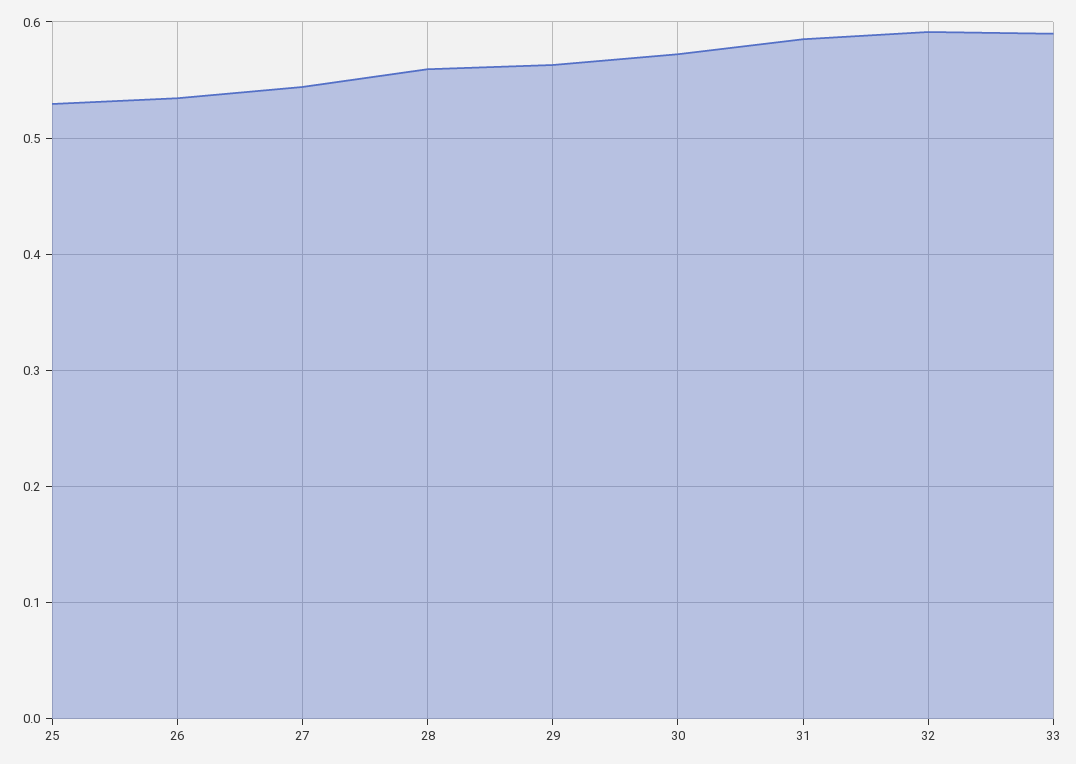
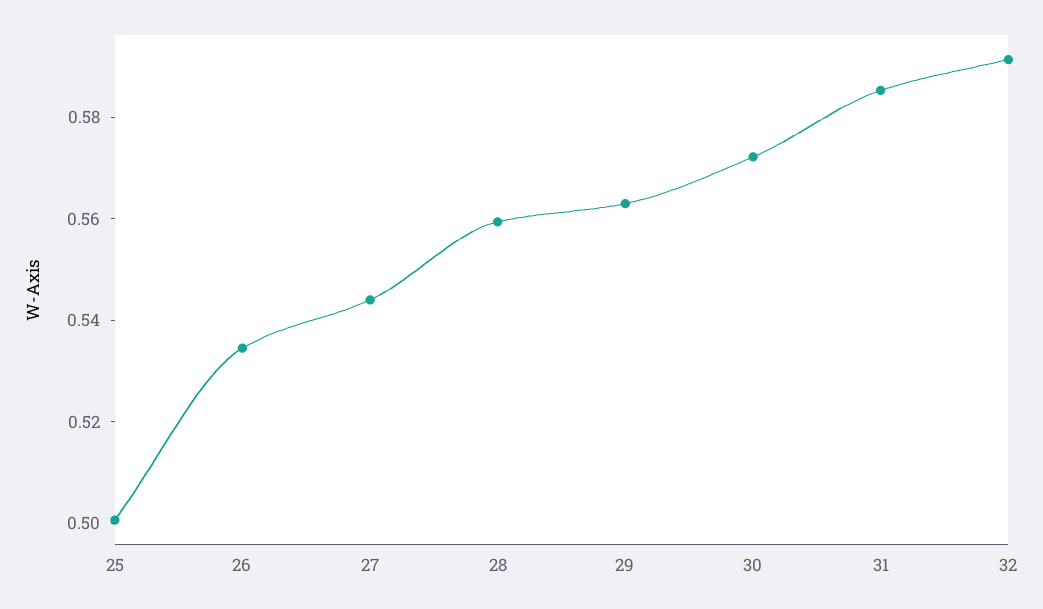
25: 0.53 -> 0.5
33: 0.59 -> none

